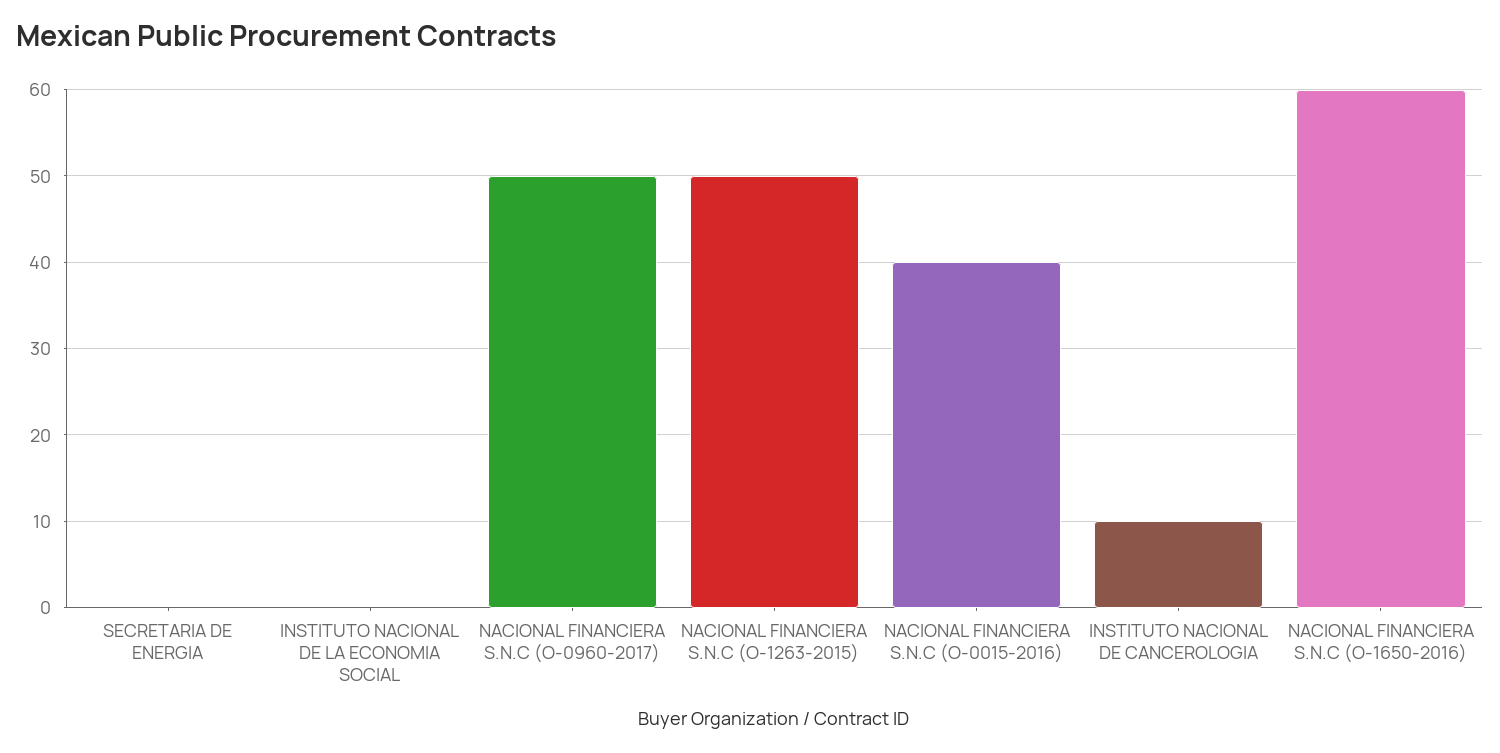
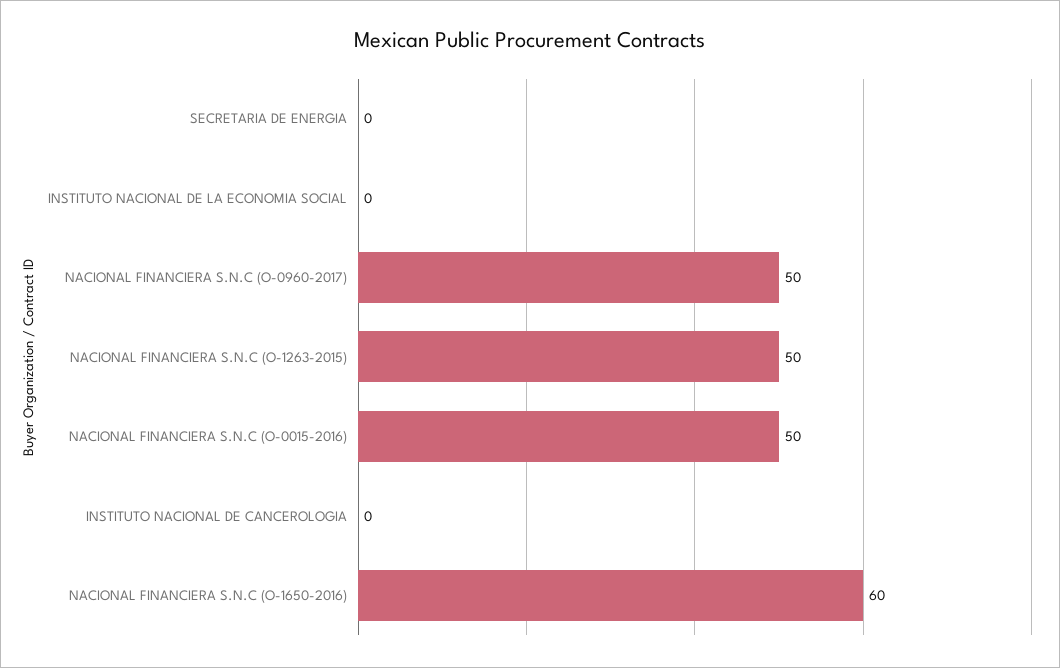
NACIONAL FINANCIERA S.N.C (O-0015-2016): 40 -> 50
INSTITUTO NACIONAL DE CANCEROLOGIA: 10 -> 0

